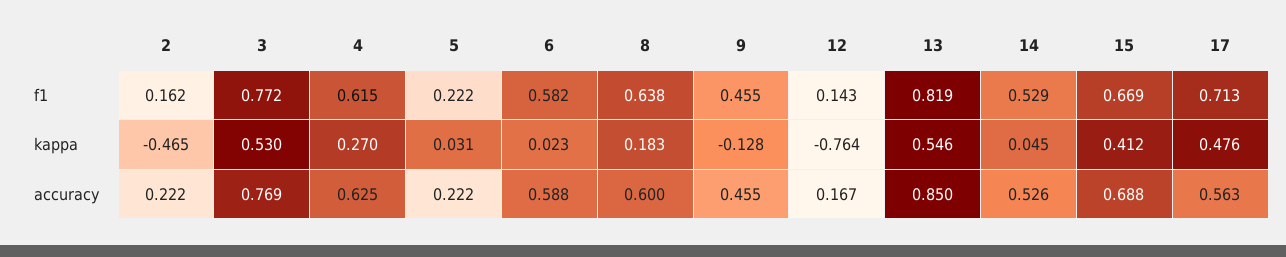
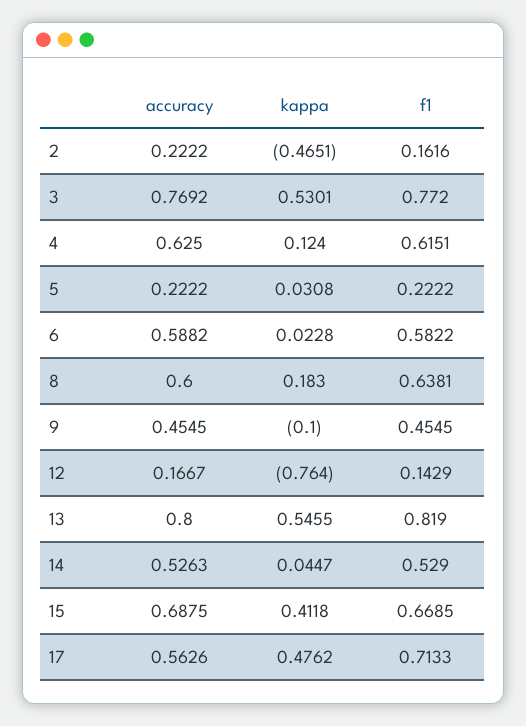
4, kappa: 0.27 -> 0.124
9, kappa: -0.128 -> -0.1
13, accuracy: 0.85 -> 0.8

